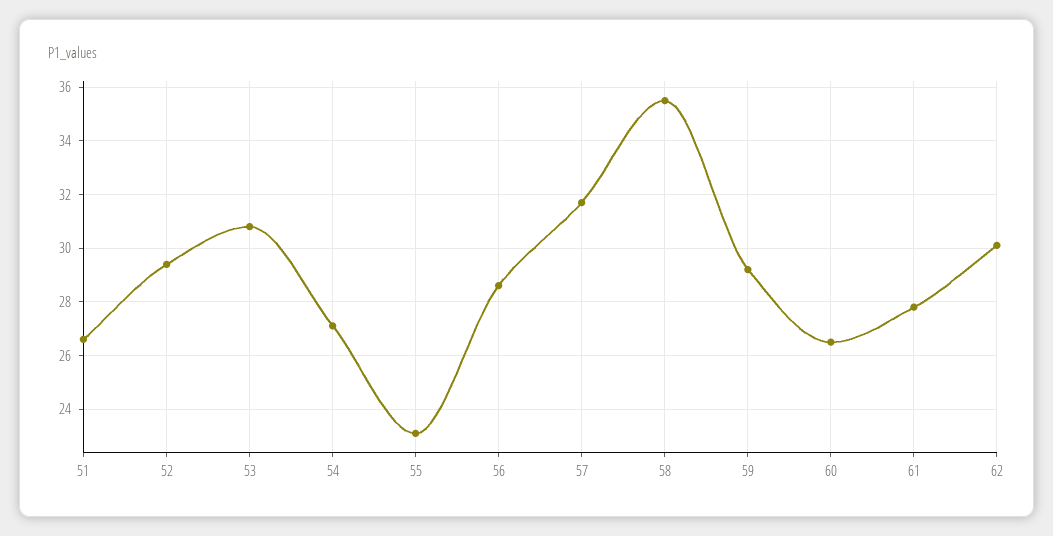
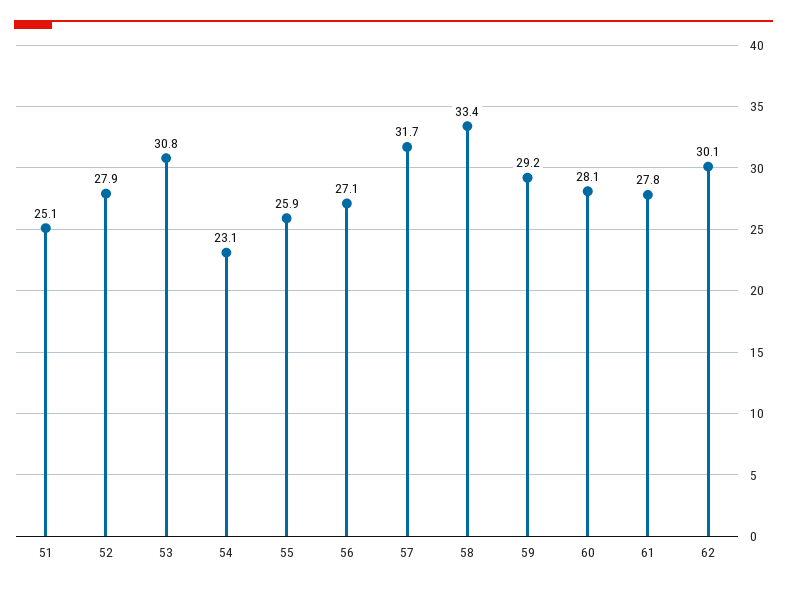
51: 26.5 -> 25.1
52: 29.5 -> 27.9
54: 27 -> 23.1
55: 23 -> 25.9
56: 28.5 -> 27.1
58: 35.5 -> 33.4
60: 26.5 -> 28.1

